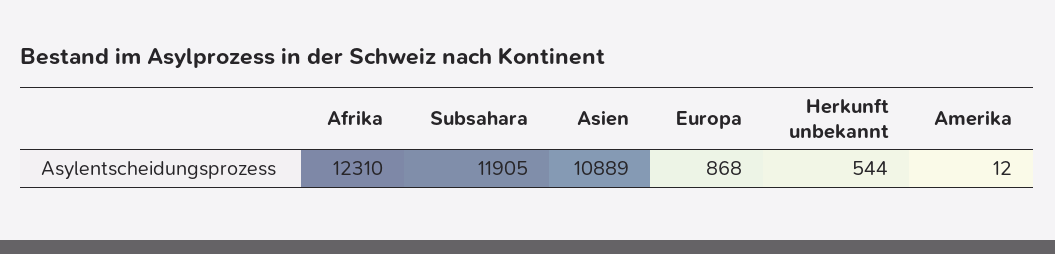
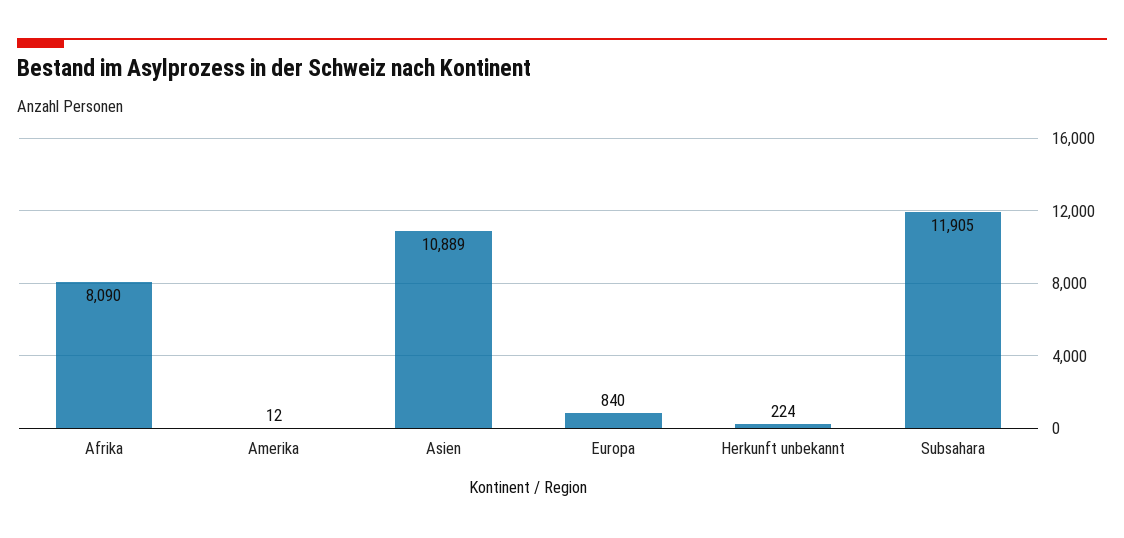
Afrika: 12310 -> 8090
Europa: 868 -> 840
Herkunft unbekannt: 544 -> 224

